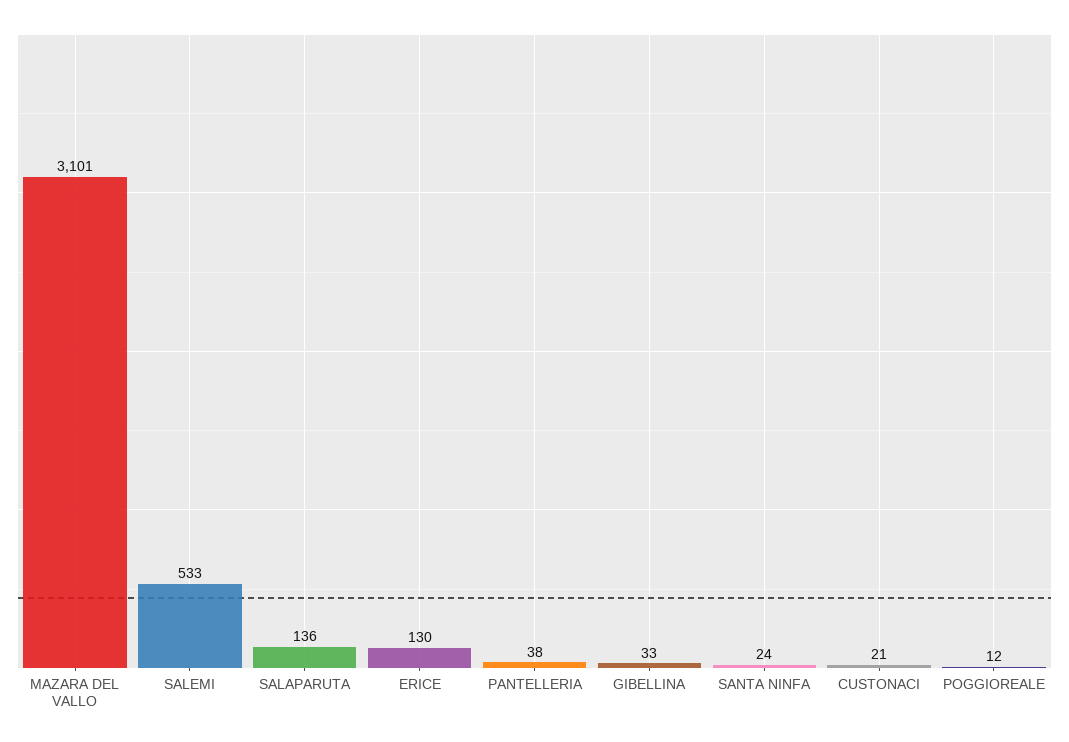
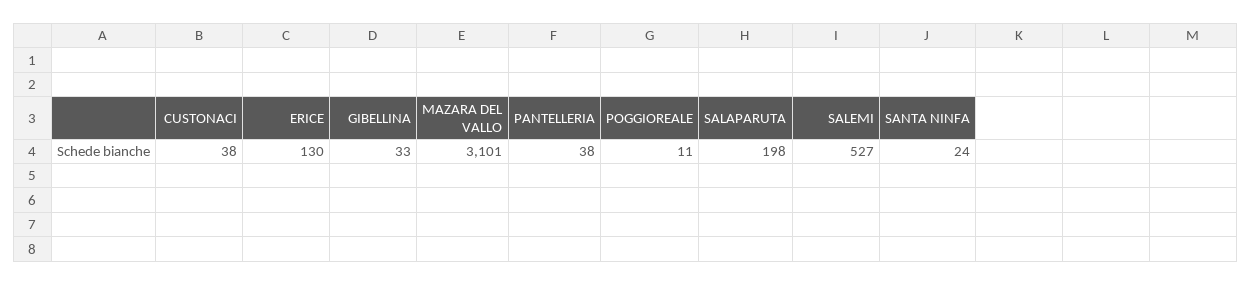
SALEMI: 533 -> 527
SALAPARUTA: 136 -> 198
CUSTONACI: 21 -> 38
POGGIOREALE: 12 -> 11

